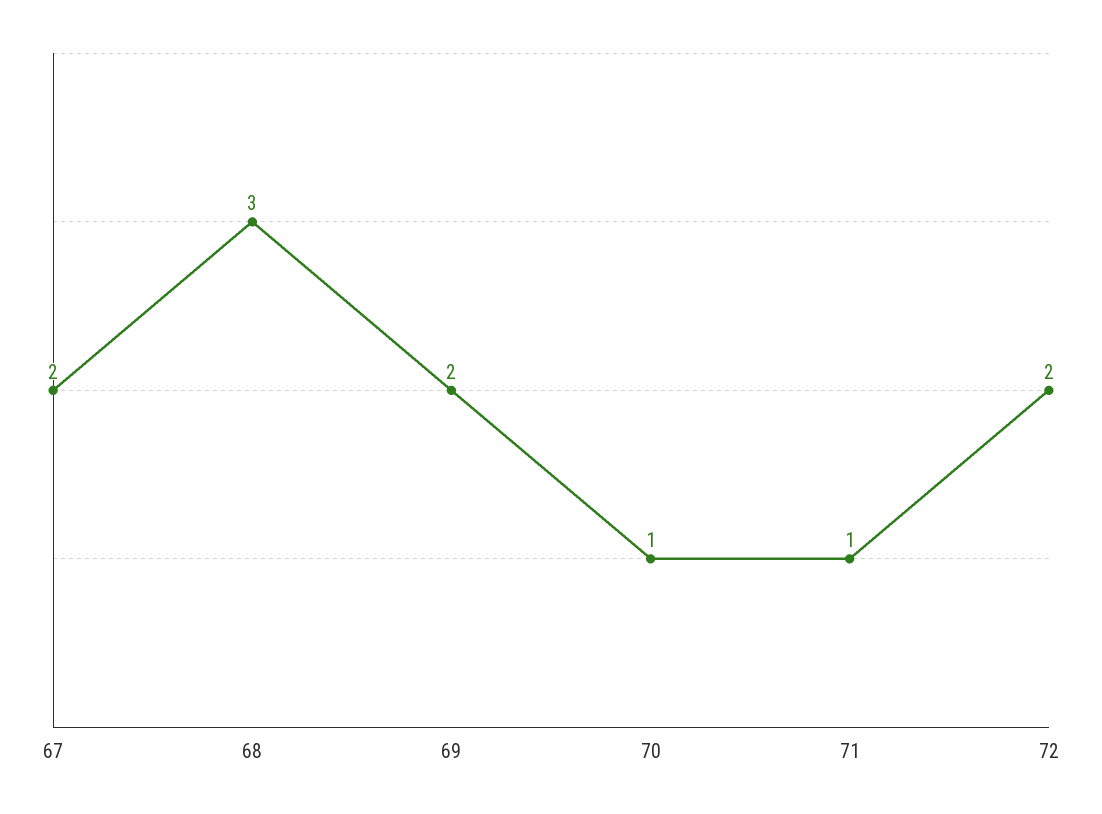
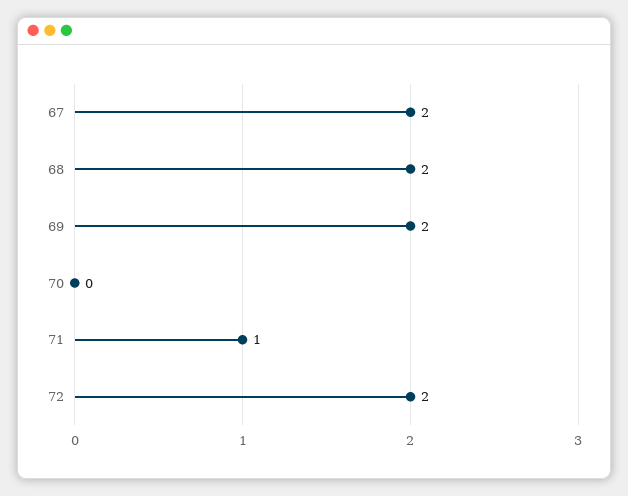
68: 3 -> 2
70: 1 -> 0

